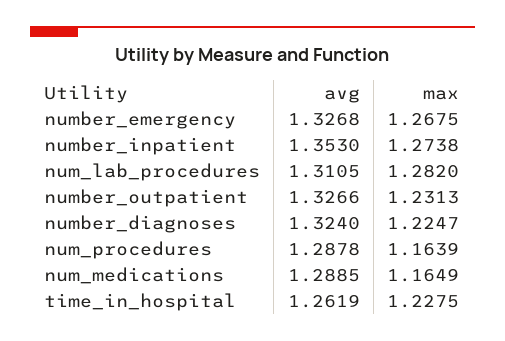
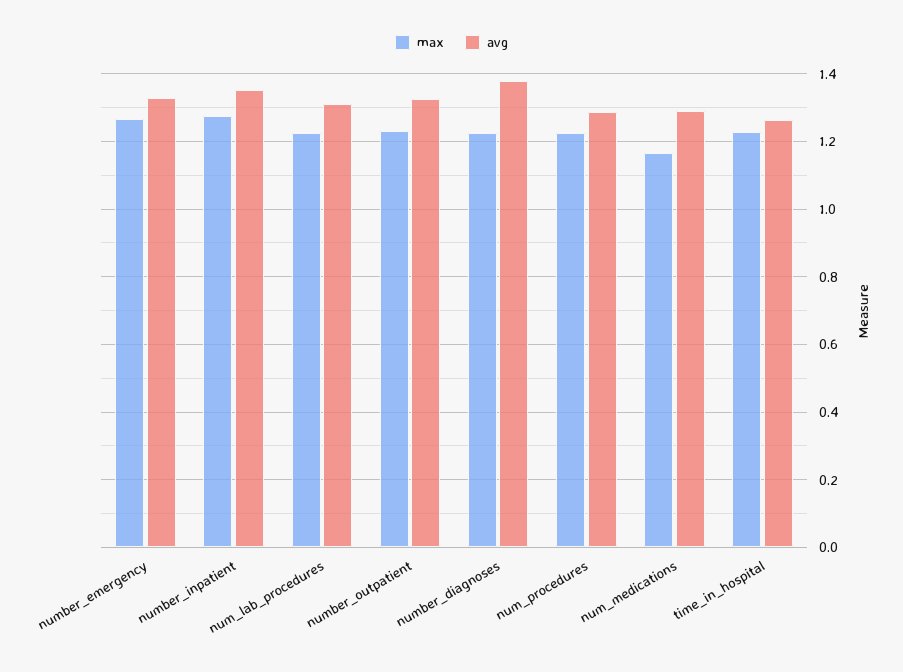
max, num_lab_procedures: 1.282 -> 1.22
avg, number_diagnoses: 1.324 -> 1.38
max, num_procedures: 1.1639 -> 1.22

